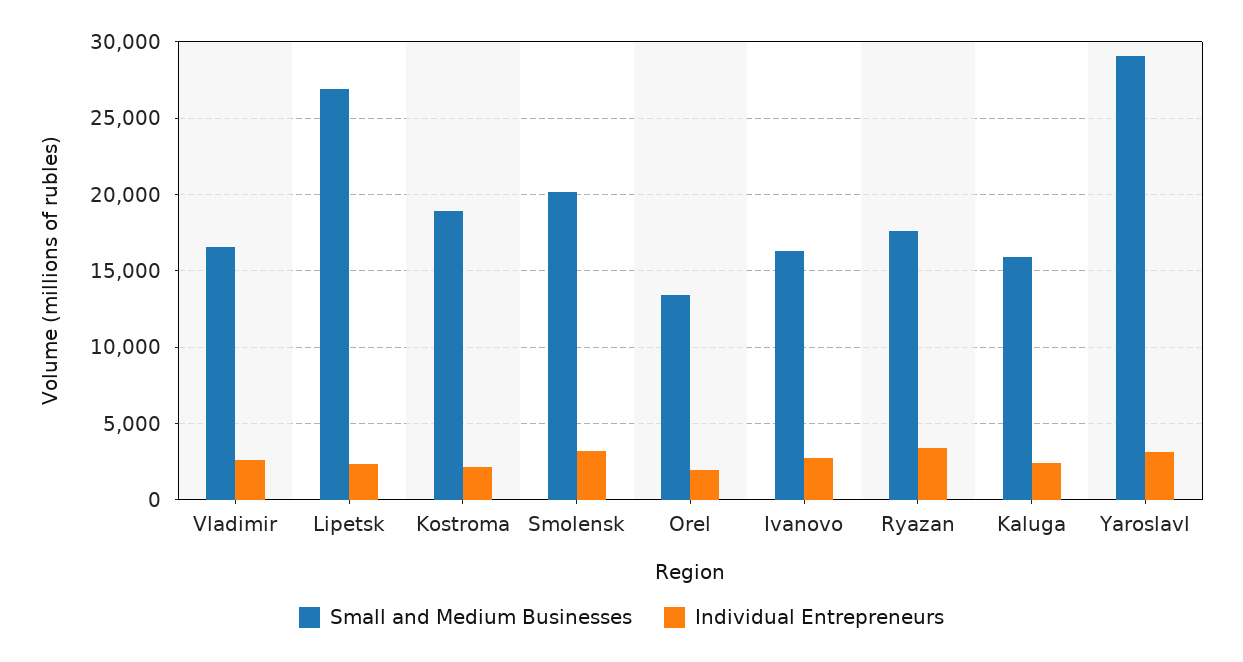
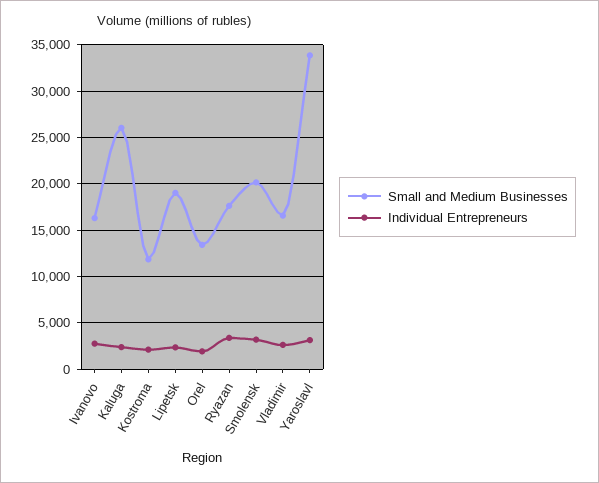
Small and Medium Businesses, Lipetsk: 27000 -> 19000
Small and Medium Businesses, Kostroma: 19000 -> 12000
Small and Medium Businesses, Kaluga: 16000 -> 26000
Small and Medium Businesses, Yaroslavl: 29000 -> 34000

